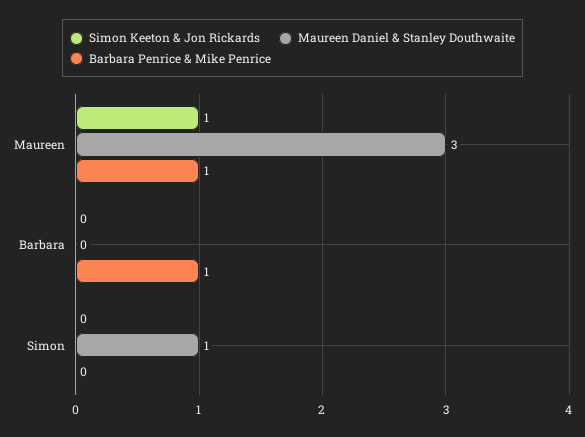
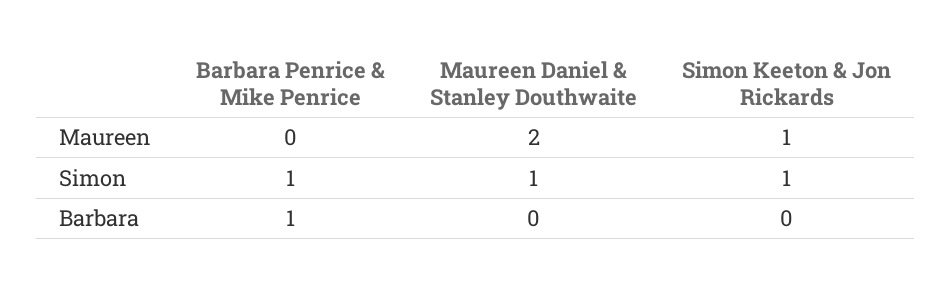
Maureen Daniel & Stanley Douthwaite, Maureen: 3 -> 2
Barbara Penrice & Mike Penrice, Maureen: 1 -> 0
Simon Keeton & Jon Rickards, Simon: 0 -> 1
Barbara Penrice & Mike Penrice, Simon: 0 -> 1

